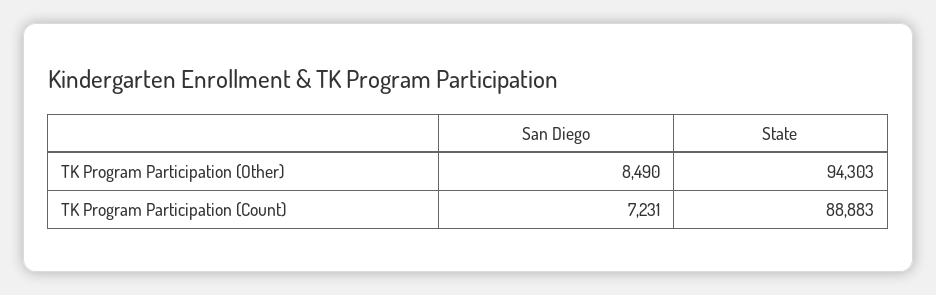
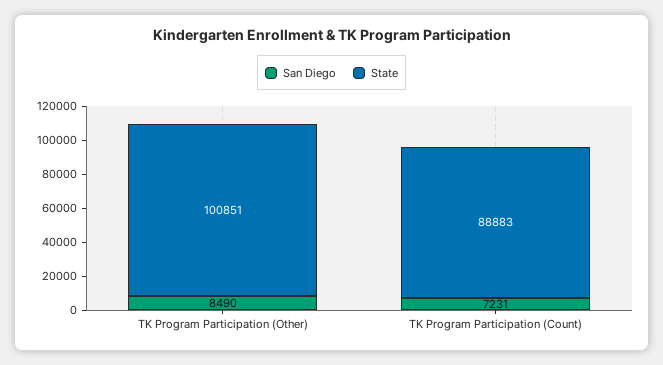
State, TK Program Participation (Other): 94303 -> 100851

